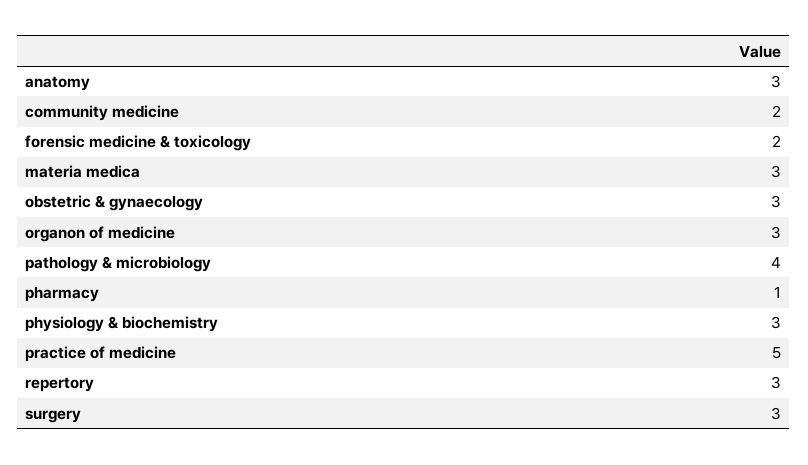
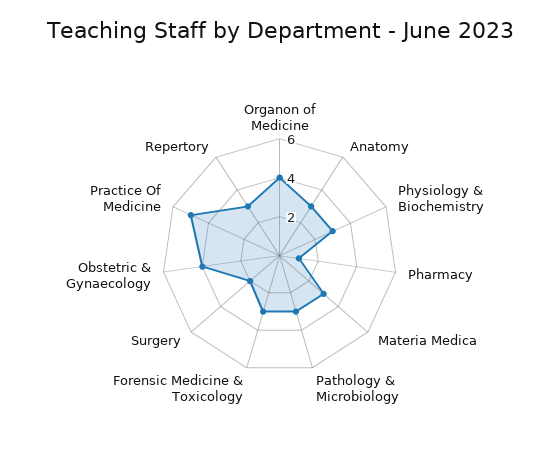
community medicine: 2 -> none
forensic medicine & toxicology: 2 -> 3
obstetric & gynaecology: 3 -> 4
organon of medicine: 3 -> 4
pathology & microbiology: 4 -> 3
surgery: 3 -> 2

